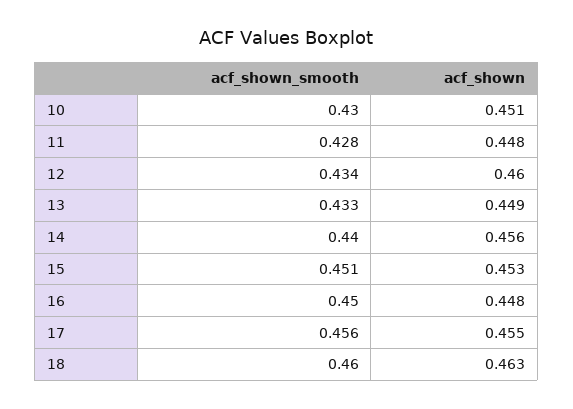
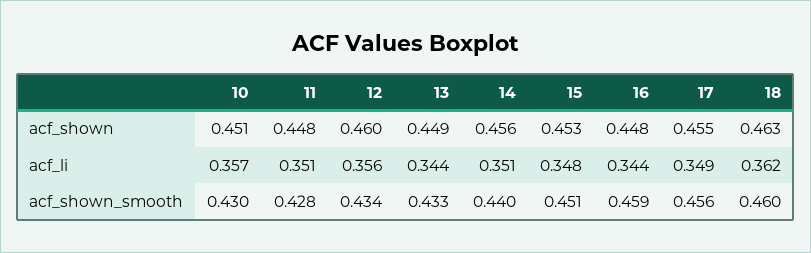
acf_shown_smooth, 16: 0.45 -> 0.459
acf_li, 10: none -> 0.357
acf_li, 11: none -> 0.351
acf_li, 12: none -> 0.356
acf_li, 13: none -> 0.344
acf_li, 14: none -> 0.351
acf_li, 15: none -> 0.348
acf_li, 16: none -> 0.344
acf_li, 17: none -> 0.349
acf_li, 18: none -> 0.362

